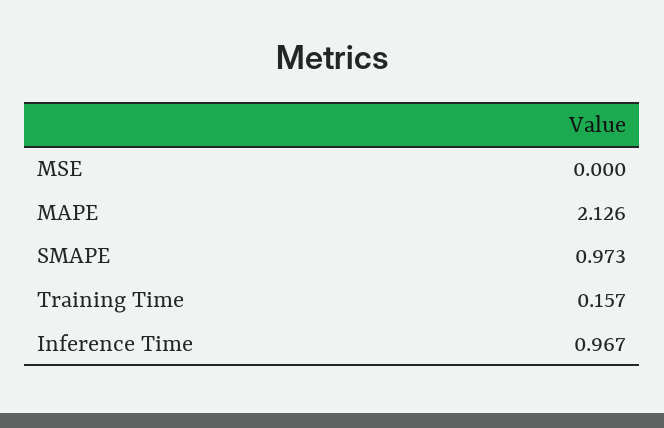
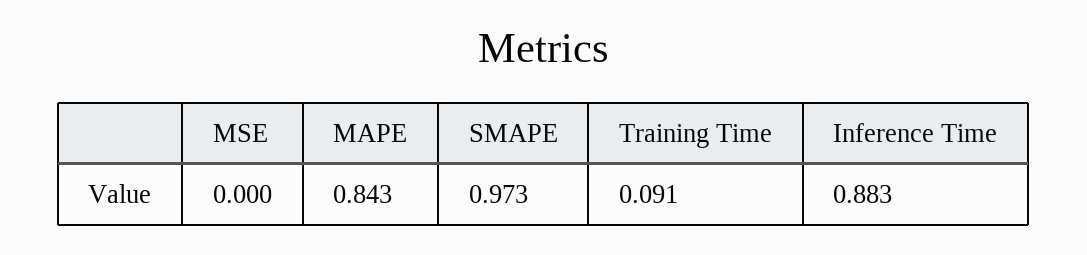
MAPE: 2.126 -> 0.843
Training Time: 0.157 -> 0.091
Inference Time: 0.967 -> 0.883

